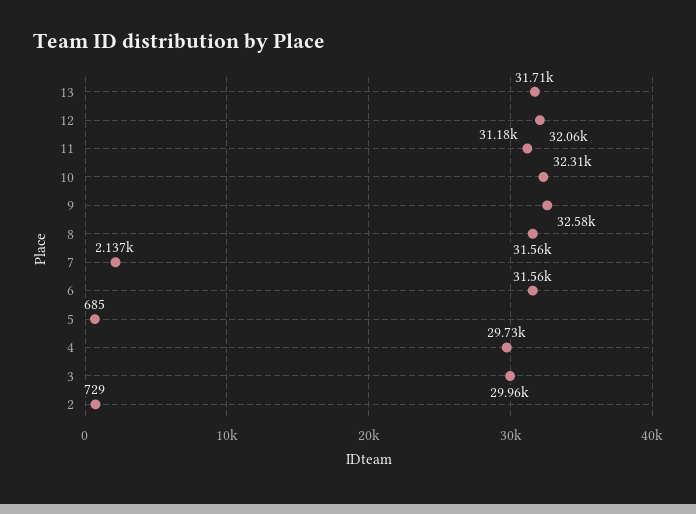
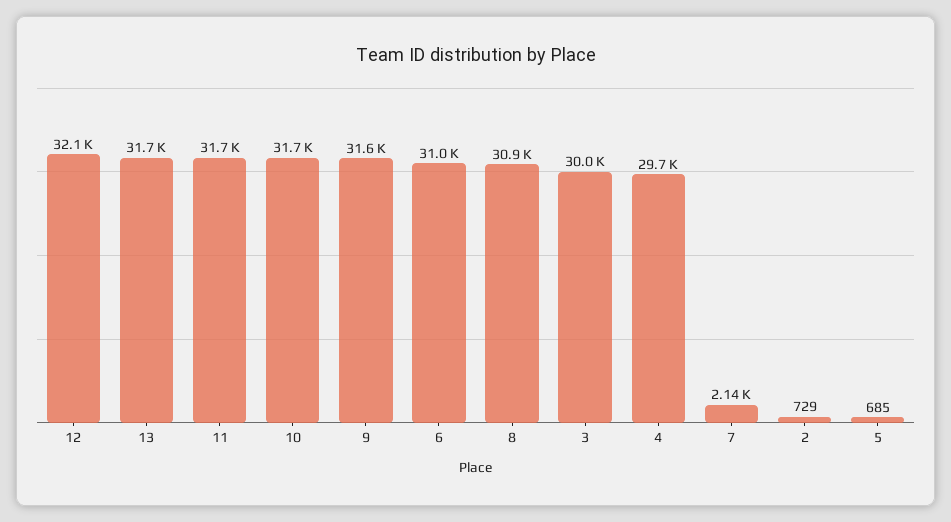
11: 31180 -> 31700
10: 32310 -> 31700
9: 32580 -> 31600
8: 31560 -> 30900
6: 31560 -> 31000

